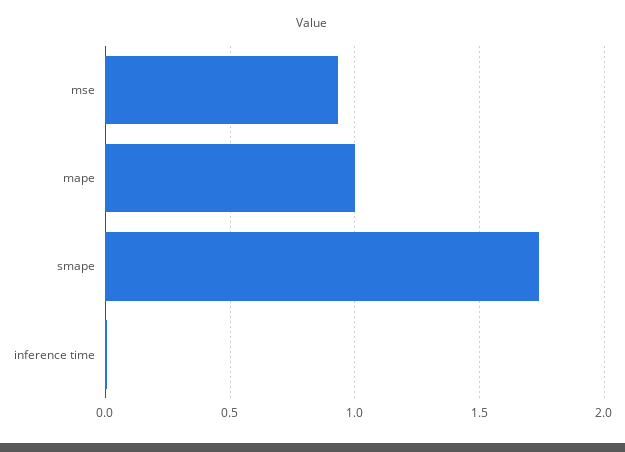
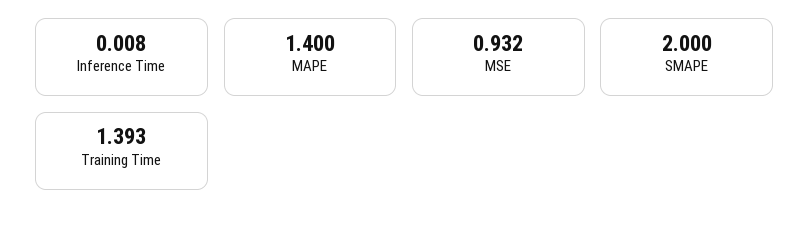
mape: 1 -> 1.4
smape: 1.75 -> 2
Training Time: none -> 1.393

